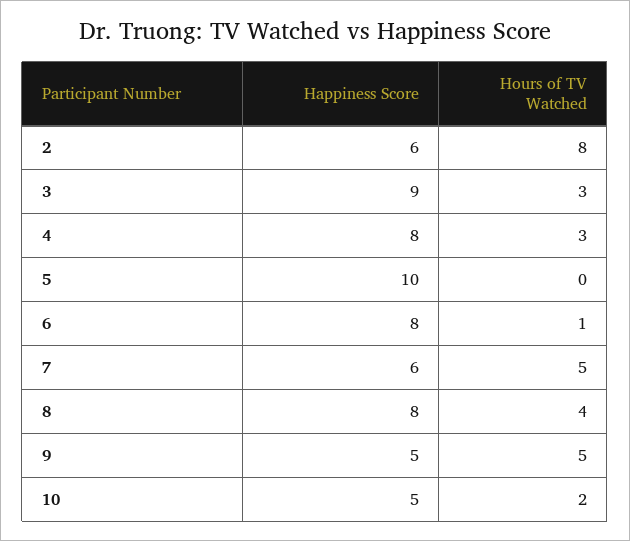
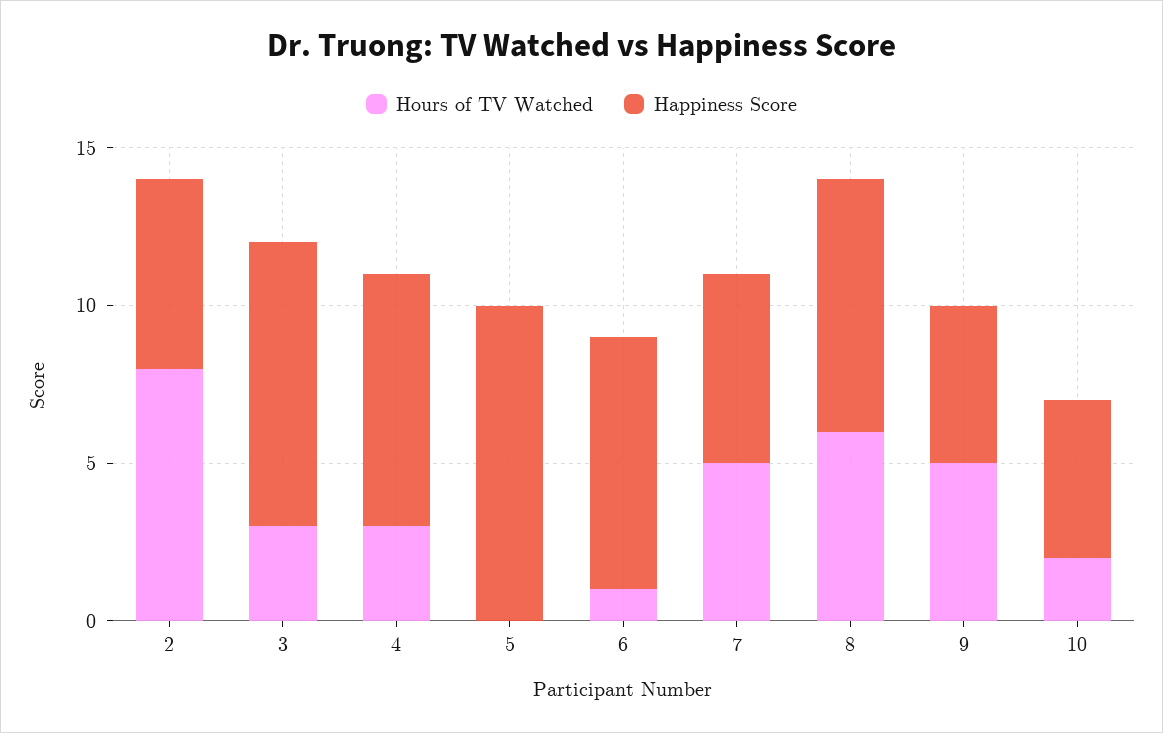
Hours of TV Watched, 8: 4 -> 6

